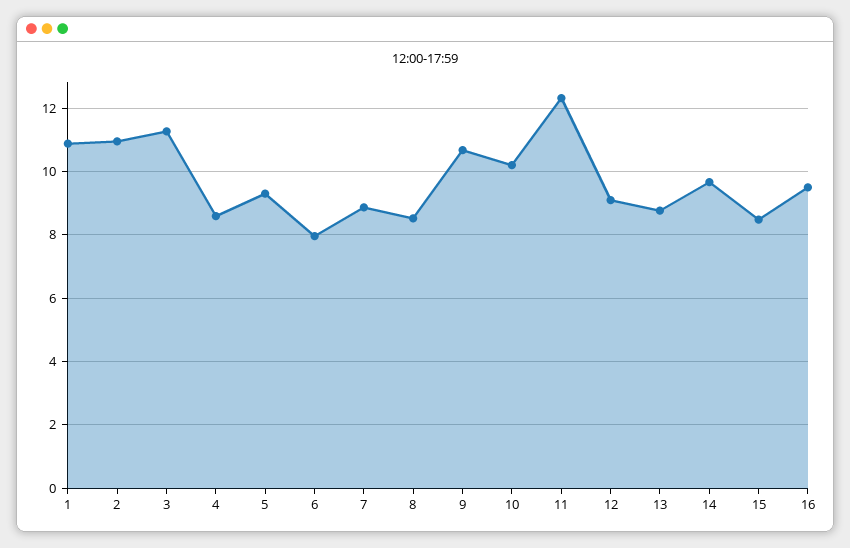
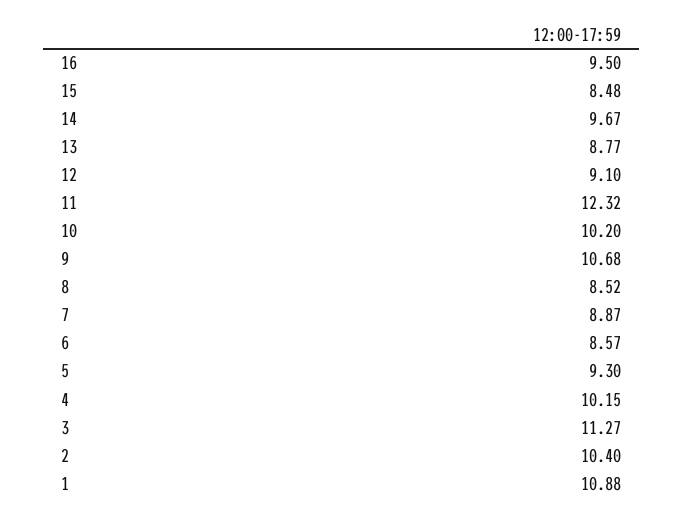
2: 11 -> 10.4
4: 8.6 -> 10.15
6: 8 -> 8.57

